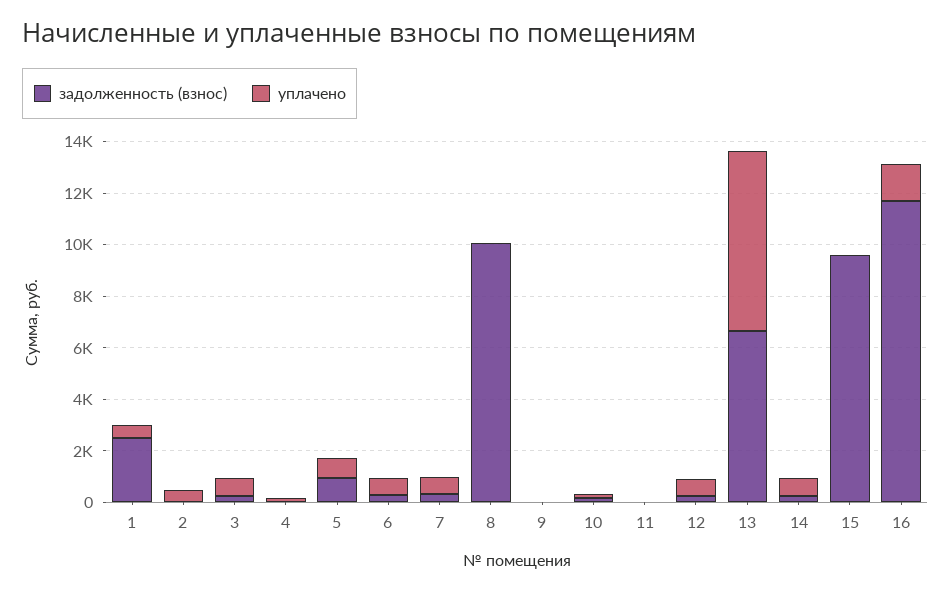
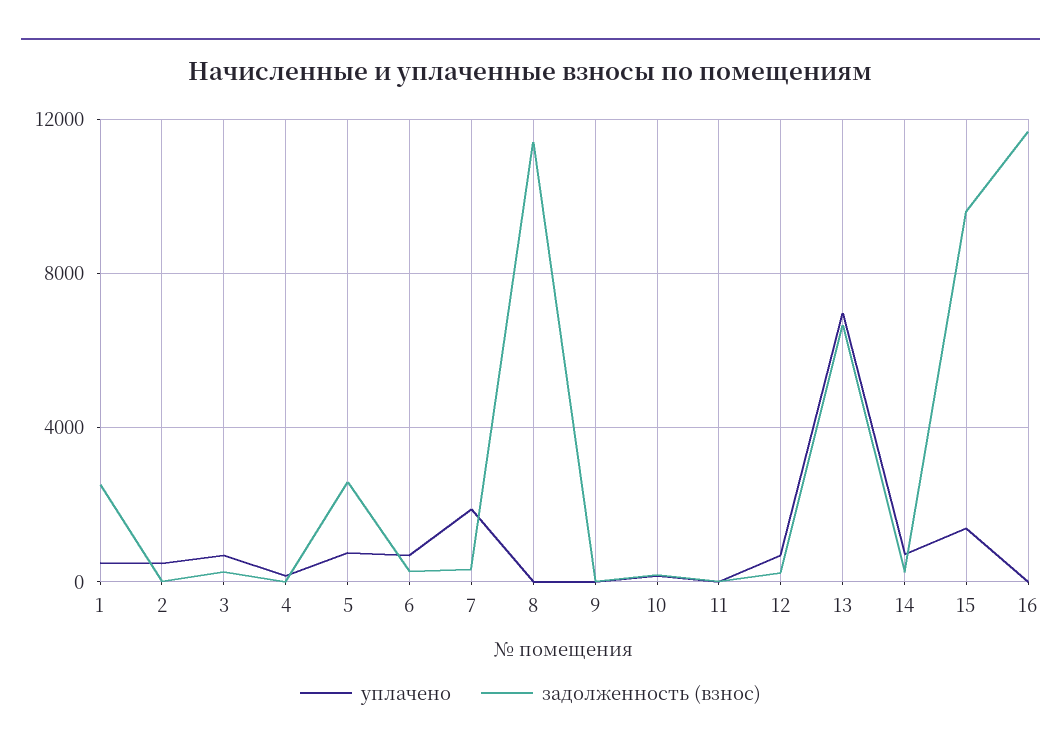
задолженность (взнос), 5: 1000 -> 2500
уплачено, 7: 500 -> 2000
задолженность (взнос), 8: 10000 -> 11500
уплачено, 15: 0 -> 1500
уплачено, 16: 1500 -> 0

